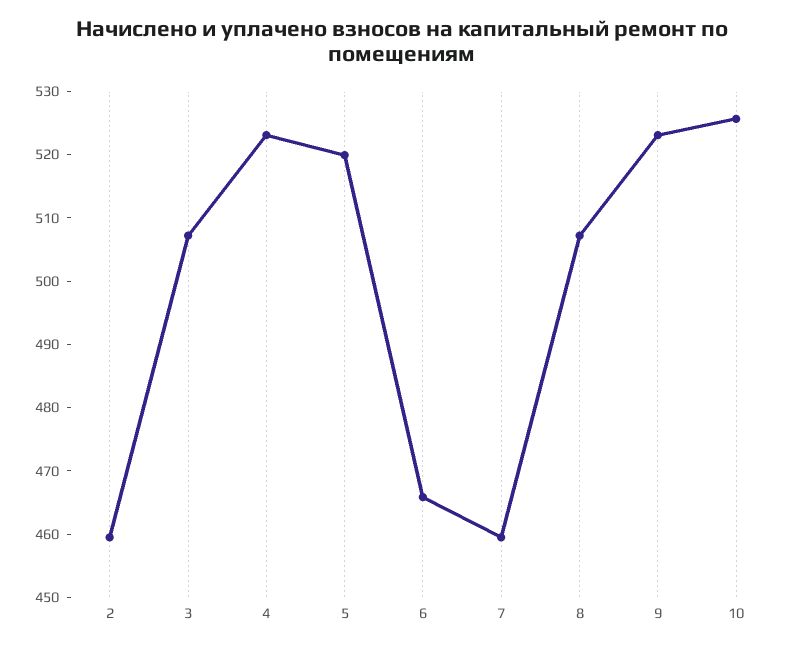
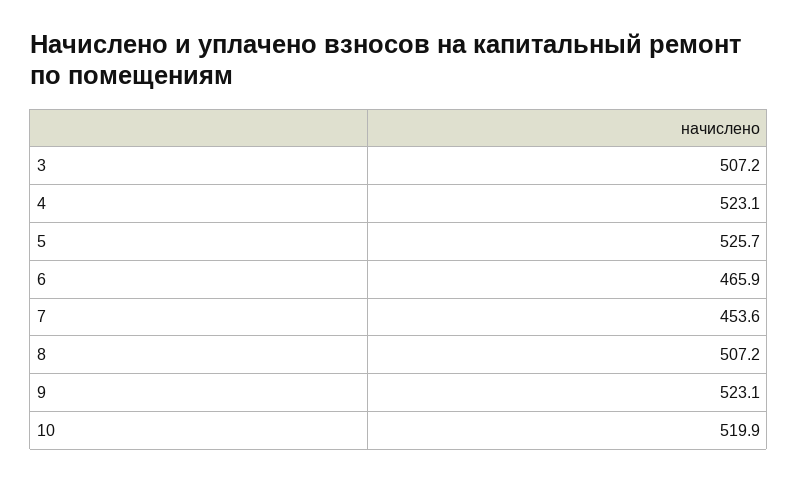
2: 460 -> none
5: 520 -> 525.7
7: 460 -> 453.6
10: 526 -> 519.9

